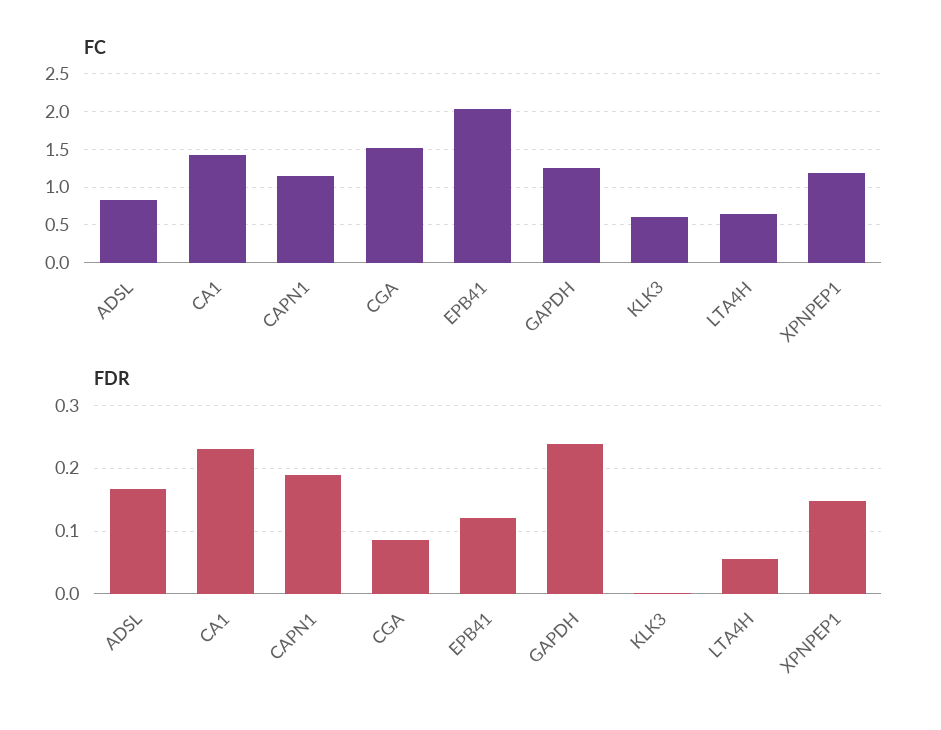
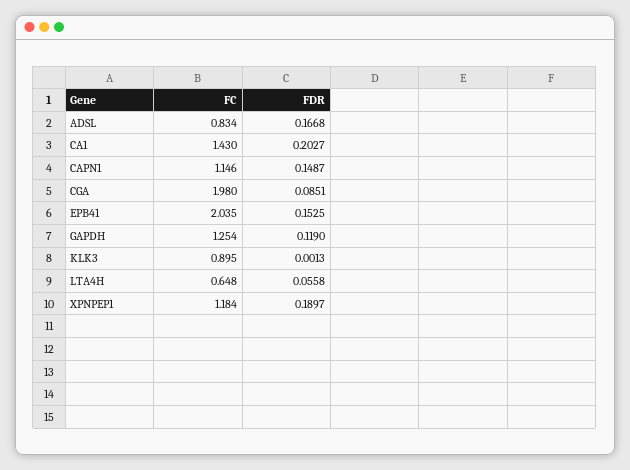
FC, CGA: 1.5 -> 1.98
FC, KLK3: 0.6 -> 0.895
FDR, CA1: 0.23 -> 0.2027
FDR, CAPN1: 0.19 -> 0.1487
FDR, EPB41: 0.12 -> 0.1525
FDR, GAPDH: 0.24 -> 0.119
FDR, XPNPEP1: 0.15 -> 0.1897

